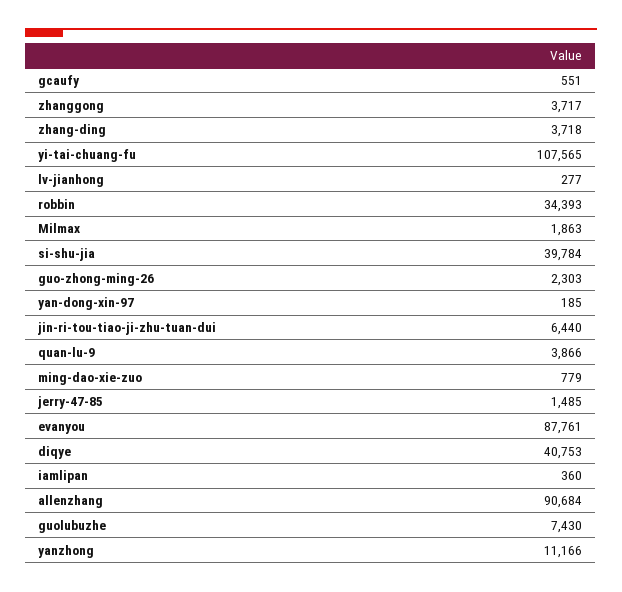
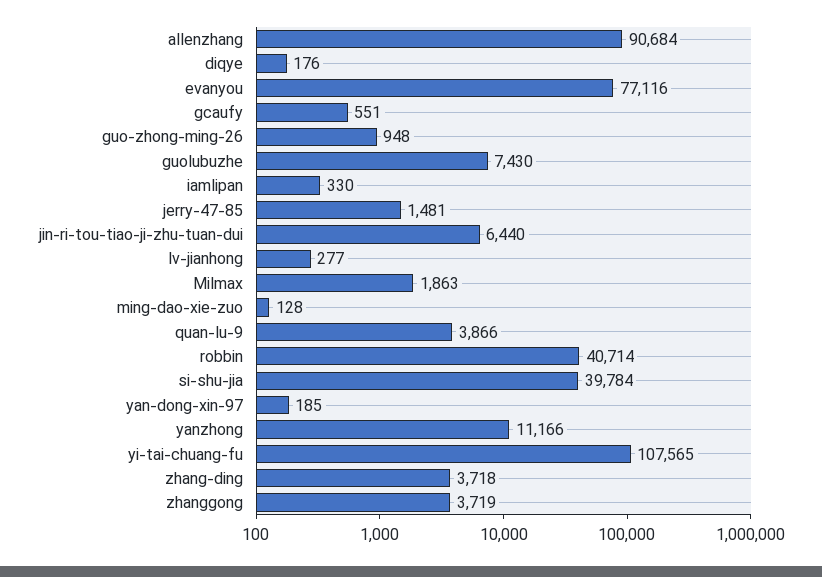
zhanggong: 3717 -> 3719
robbin: 34393 -> 40714
guo-zhong-ming-26: 2303 -> 948
ming-dao-xie-zuo: 779 -> 128
jerry-47-85: 1485 -> 1481
evanyou: 87761 -> 77116
diqye: 40753 -> 176
iamlipan: 360 -> 330

